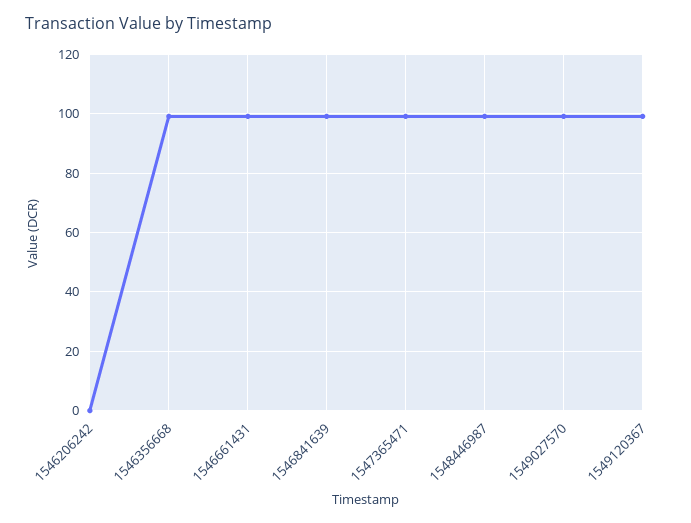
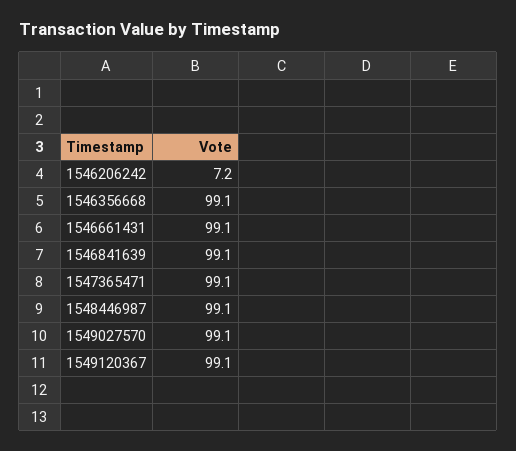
1546206242: 0 -> 7.2

